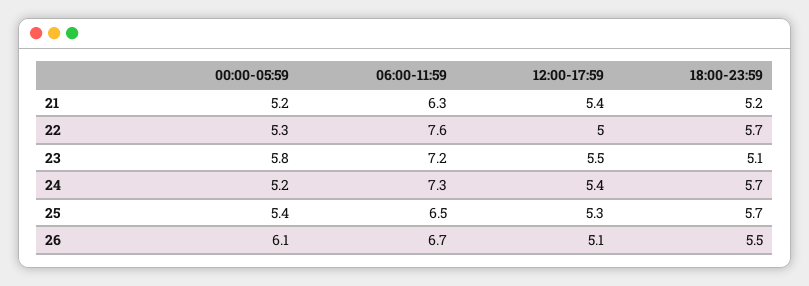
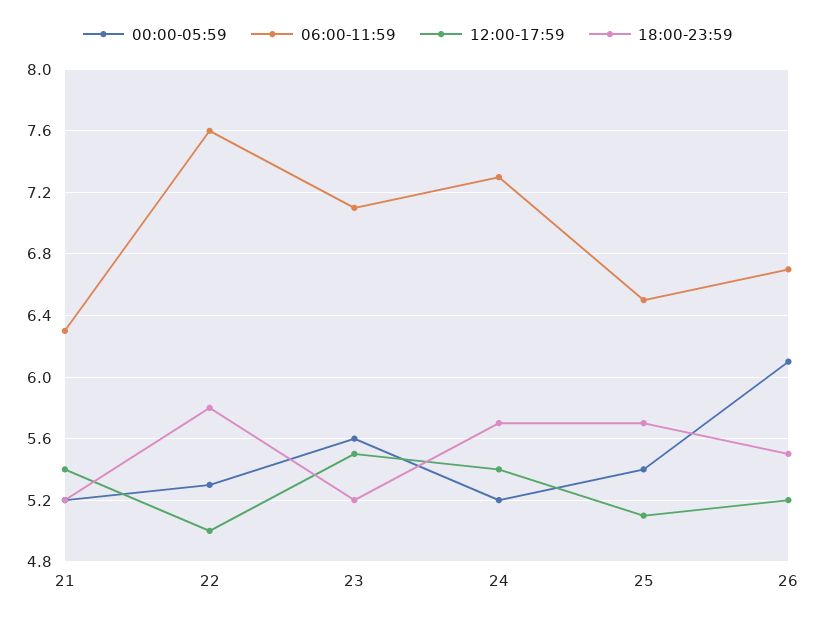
18:00-23:59, 22: 5.7 -> 5.8
00:00-05:59, 23: 5.8 -> 5.6
06:00-11:59, 23: 7.2 -> 7.1
18:00-23:59, 23: 5.1 -> 5.2
12:00-17:59, 25: 5.3 -> 5.1
12:00-17:59, 26: 5.1 -> 5.2

